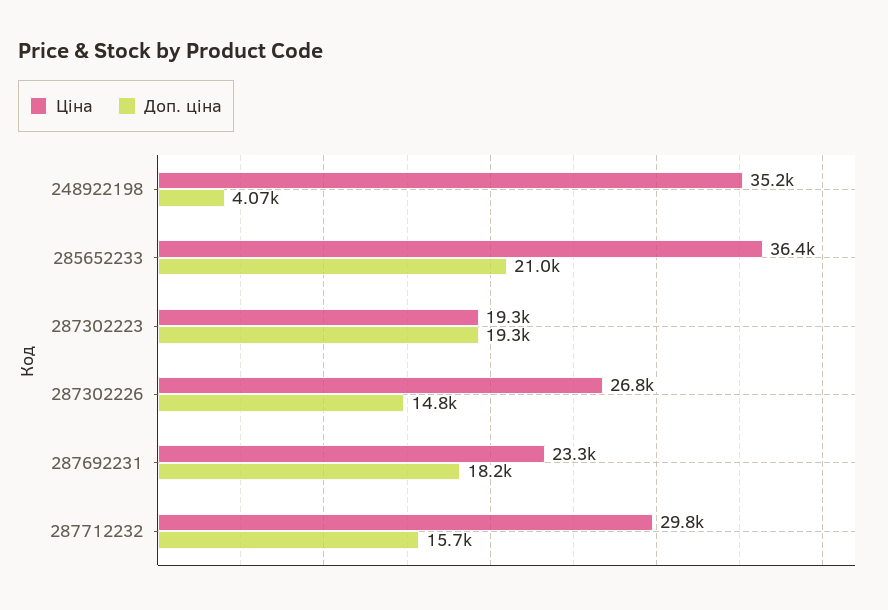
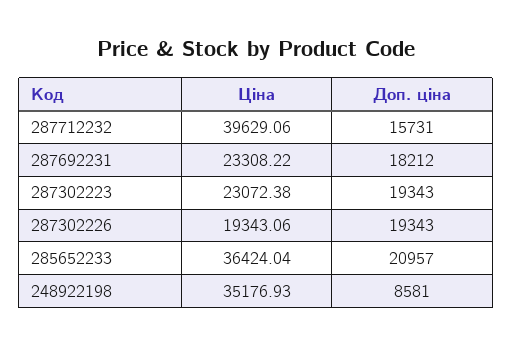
Доп. ціна, 248922198: 4070 -> 8581
Ціна, 287302223: 19300 -> 23072.38
Ціна, 287302226: 26800 -> 19343.06
Доп. ціна, 287302226: 14800 -> 19343
Ціна, 287712232: 29800 -> 39629.06

